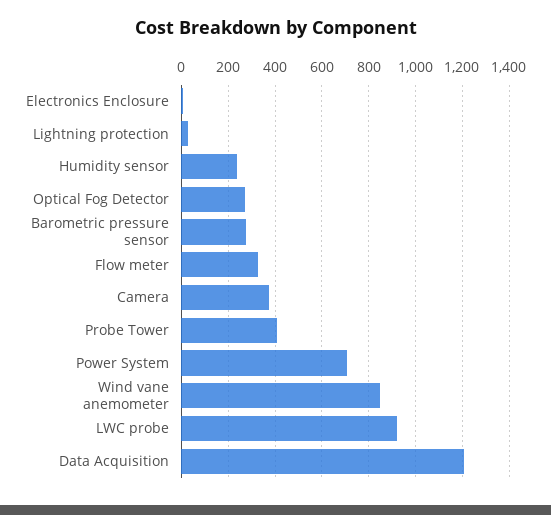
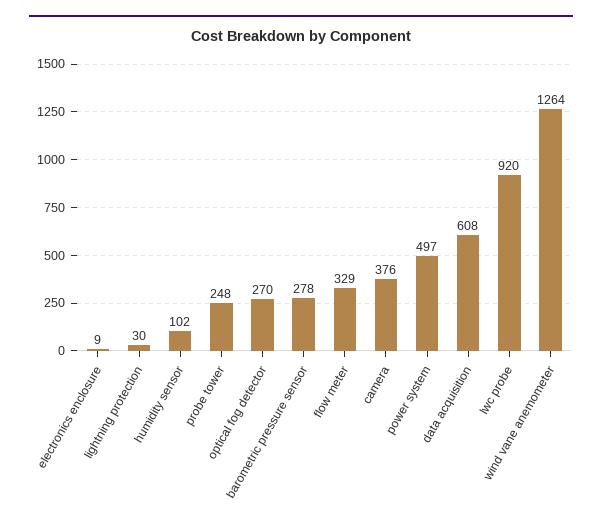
Humidity sensor: 250 -> 102
Probe Tower: 400 -> 248
Power System: 700 -> 497
Wind vane anemometer: 850 -> 1264
Data Acquisition: 1200 -> 608

